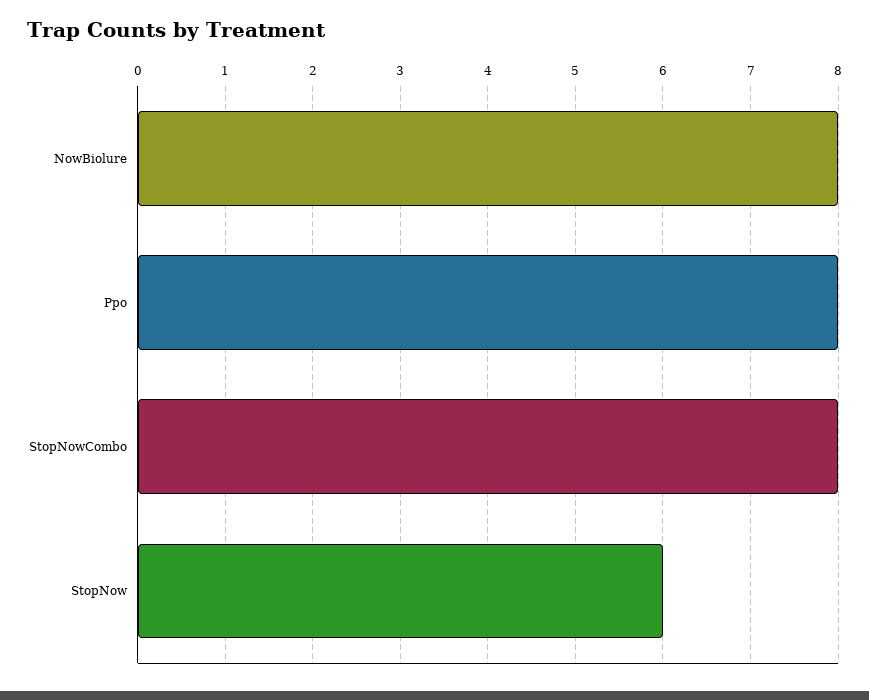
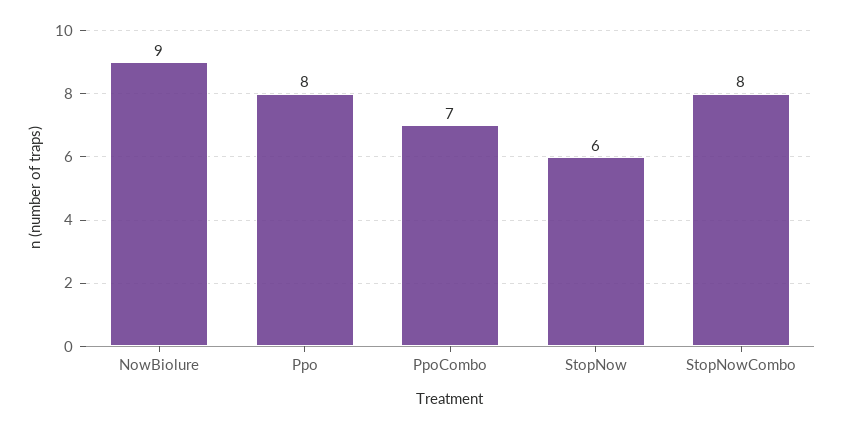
NowBiolure: 8 -> 9
PpoCombo: none -> 7

